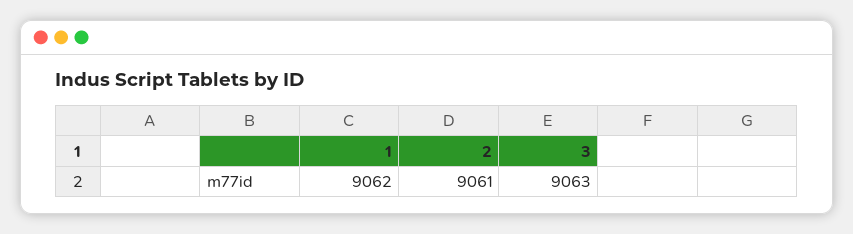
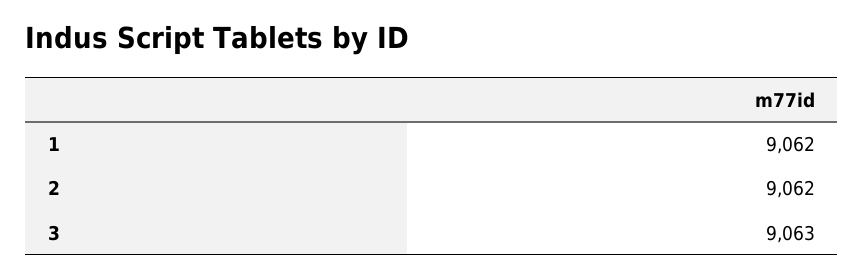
2: 9061 -> 9062

